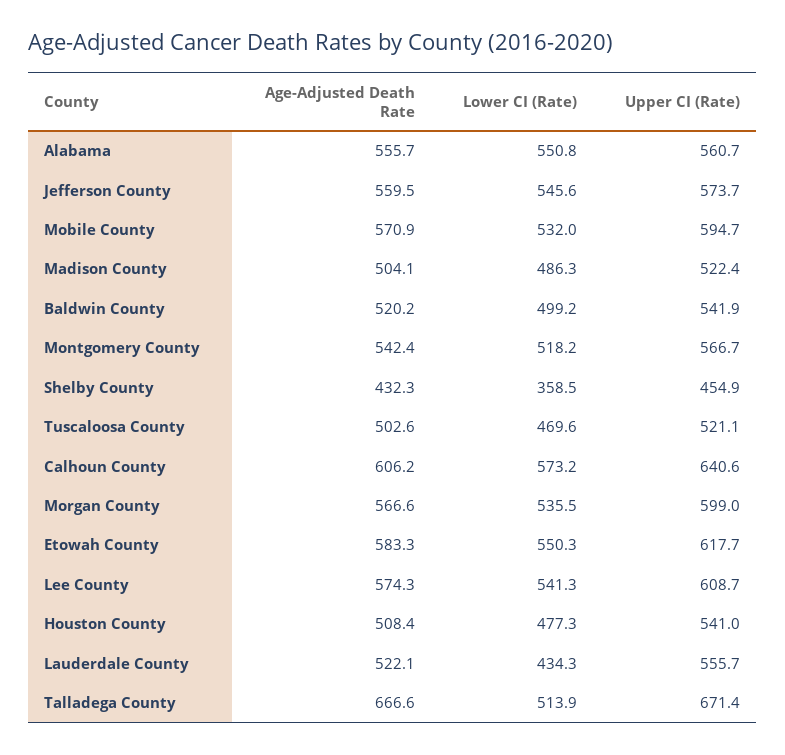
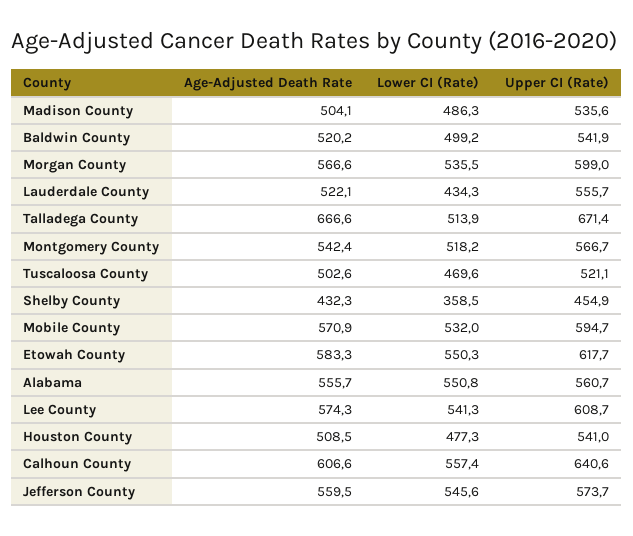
Upper CI (Rate), Madison County: 522.4 -> 535.6
Age-Adjusted Death Rate, Calhoun County: 606.2 -> 606.6
Lower CI (Rate), Calhoun County: 573.2 -> 557.4
Age-Adjusted Death Rate, Houston County: 508.4 -> 508.5

